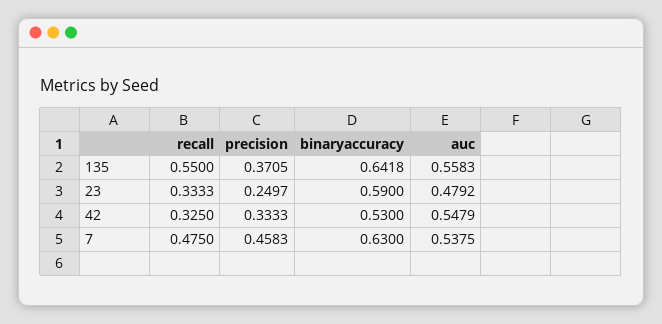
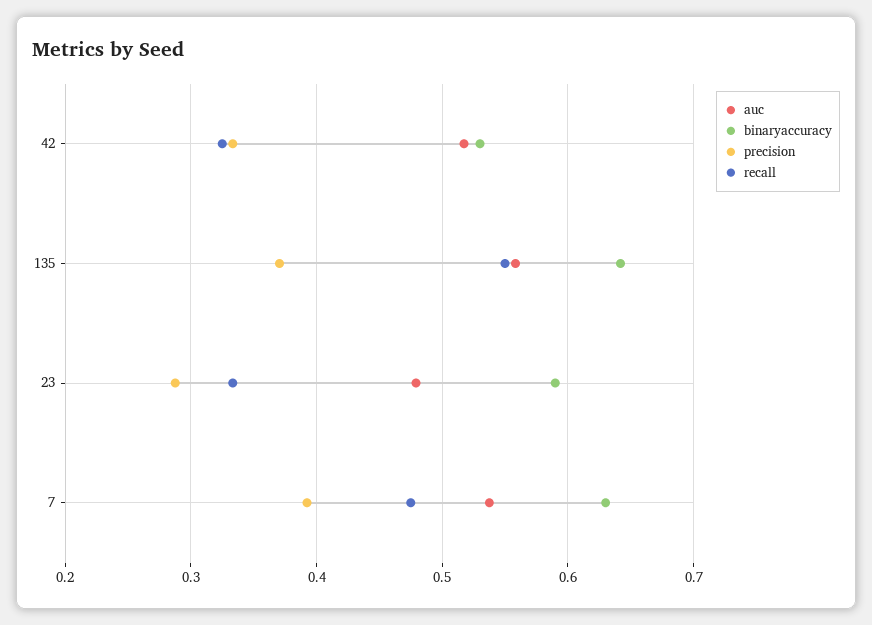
precision, 23: 0.2497 -> 0.29
auc, 42: 0.5479 -> 0.52
precision, 7: 0.4583 -> 0.39

